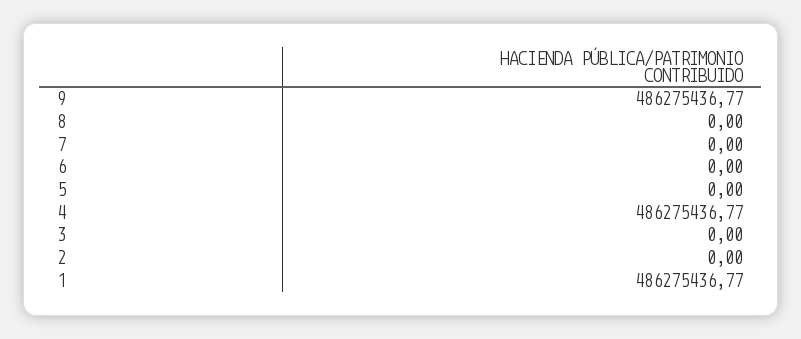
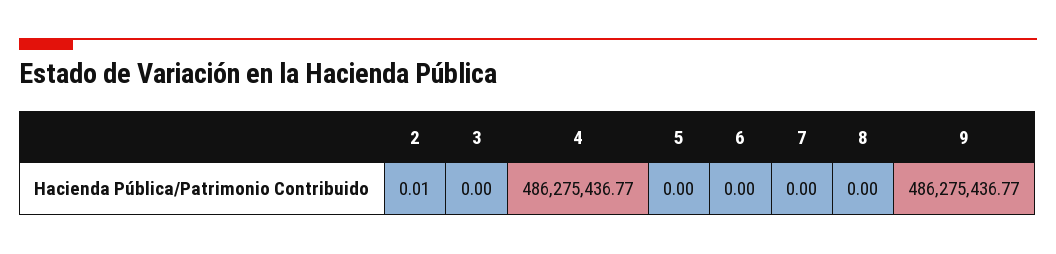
2: 0 -> 0.01
1: 486275436.77 -> none

